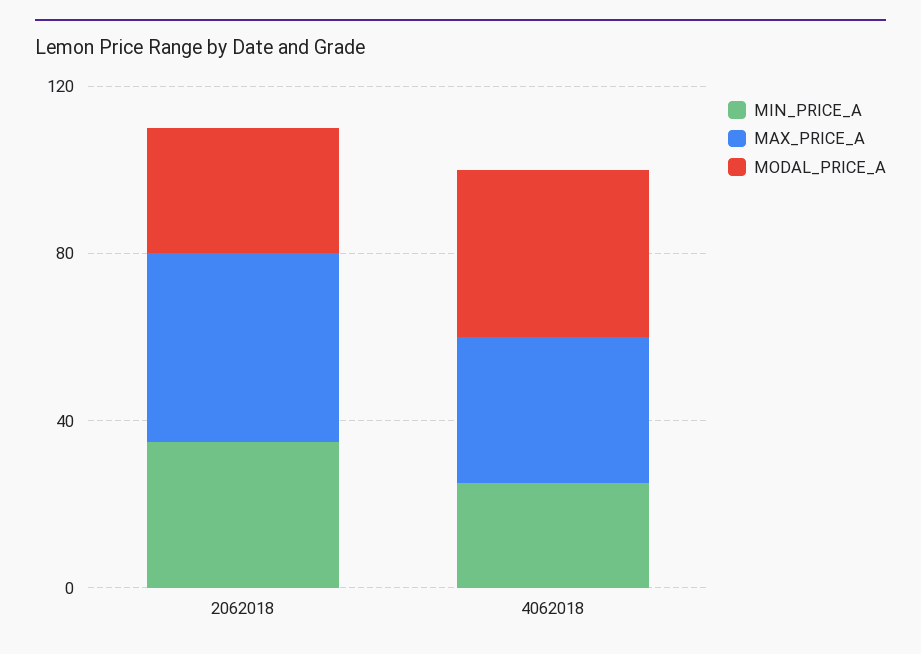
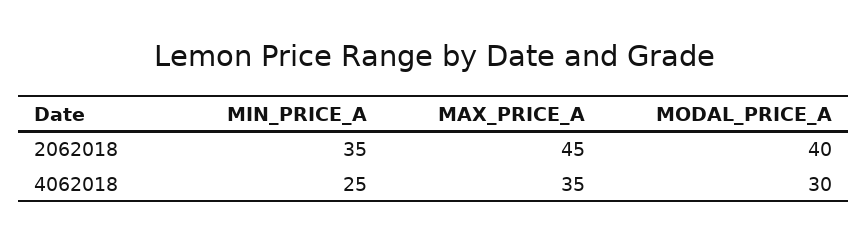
MODAL_PRICE_A, 2062018: 30 -> 40
MODAL_PRICE_A, 4062018: 40 -> 30

